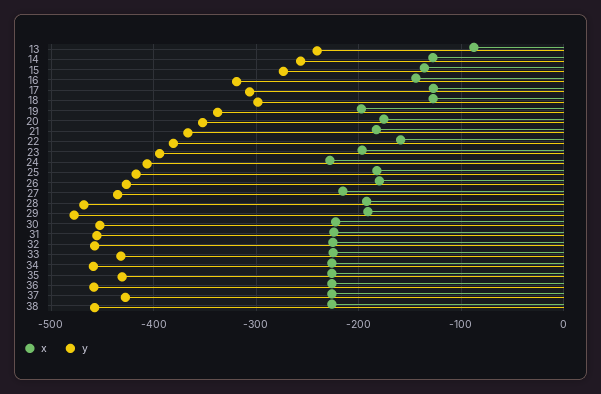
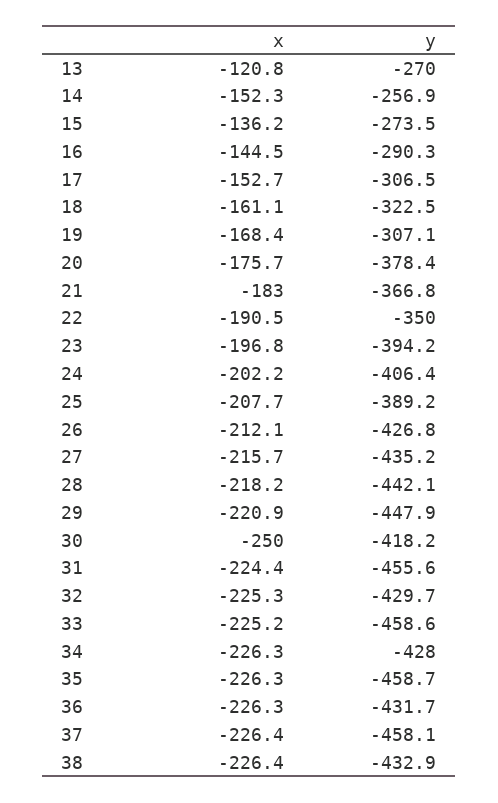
x, 13: -90 -> -120.8
y, 13: -240 -> -270
x, 14: -130 -> -152.3
y, 16: -320 -> -290.3
x, 17: -130 -> -152.7
x, 18: -130 -> -161.1
y, 18: -300 -> -322.5
x, 19: -200 -> -168.4
y, 19: -340 -> -307.1
y, 20: -350 -> -378.4
x, 22: -160 -> -190.5
y, 22: -380 -> -350
x, 24: -230 -> -202.2
x, 25: -180 -> -207.7
y, 25: -420 -> -389.2
x, 26: -180 -> -212.1
x, 28: -190 -> -218.2
y, 28: -470 -> -442.1
x, 29: -190 -> -220.9
y, 29: -480 -> -447.9
x, 30: -220 -> -250
y, 30: -450 -> -418.2
y, 32: -460 -> -429.7
y, 33: -430 -> -458.6
y, 34: -460 -> -428
y, 35: -430 -> -458.7
y, 36: -460 -> -431.7
y, 37: -430 -> -458.1
y, 38: -460 -> -432.9

